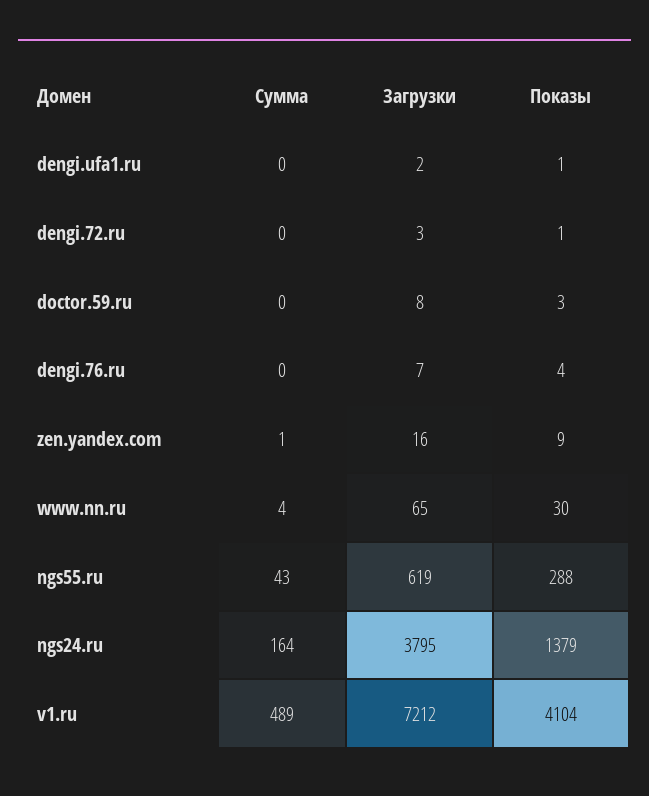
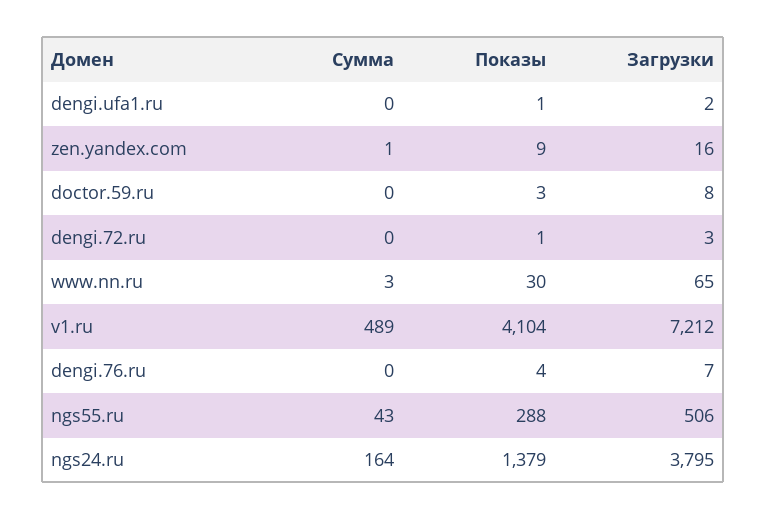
Сумма, www.nn.ru: 4 -> 3
Загрузки, ngs55.ru: 619 -> 506

